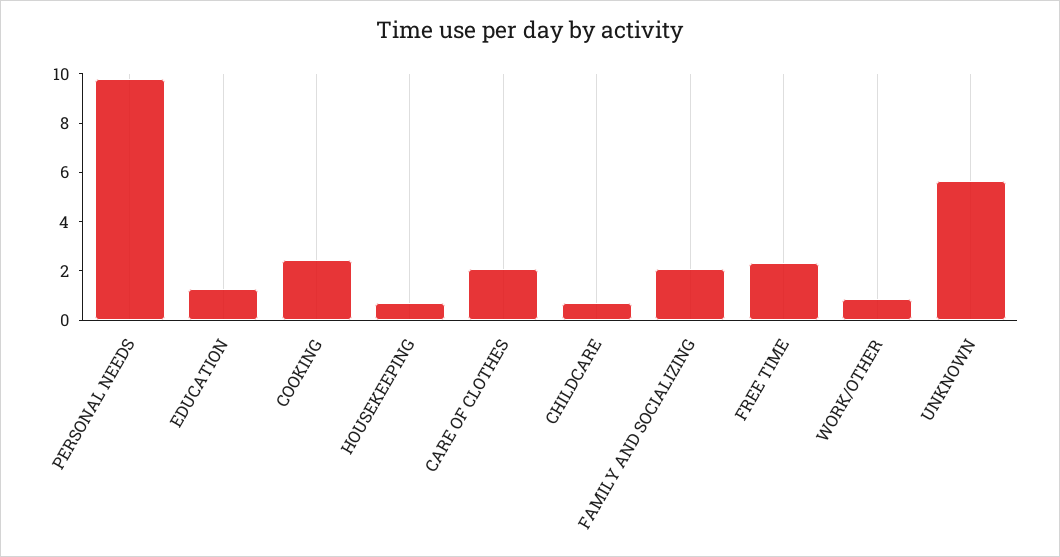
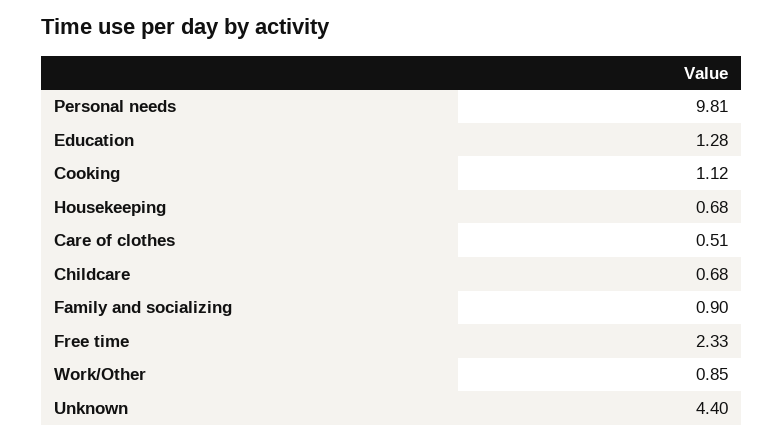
COOKING: 2.5 -> 1.12
CARE OF CLOTHES: 2 -> 0.51
FAMILY AND SOCIALIZING: 2 -> 0.9
UNKNOWN: 5.5 -> 4.4

